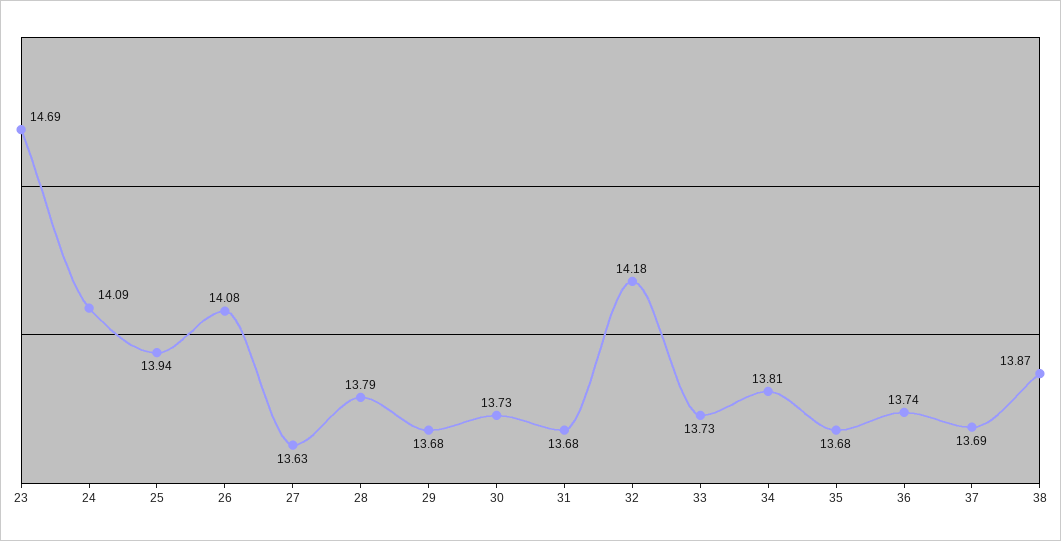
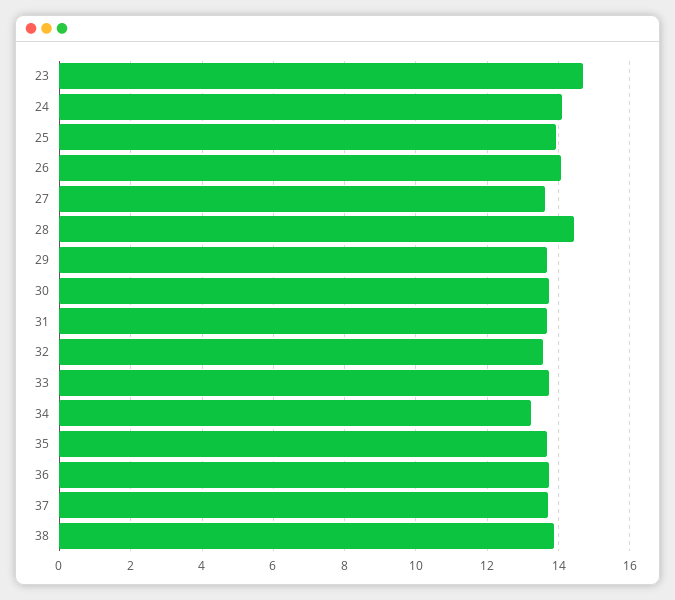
28: 13.79 -> 14.4
32: 14.18 -> 13.6
34: 13.81 -> 13.2

